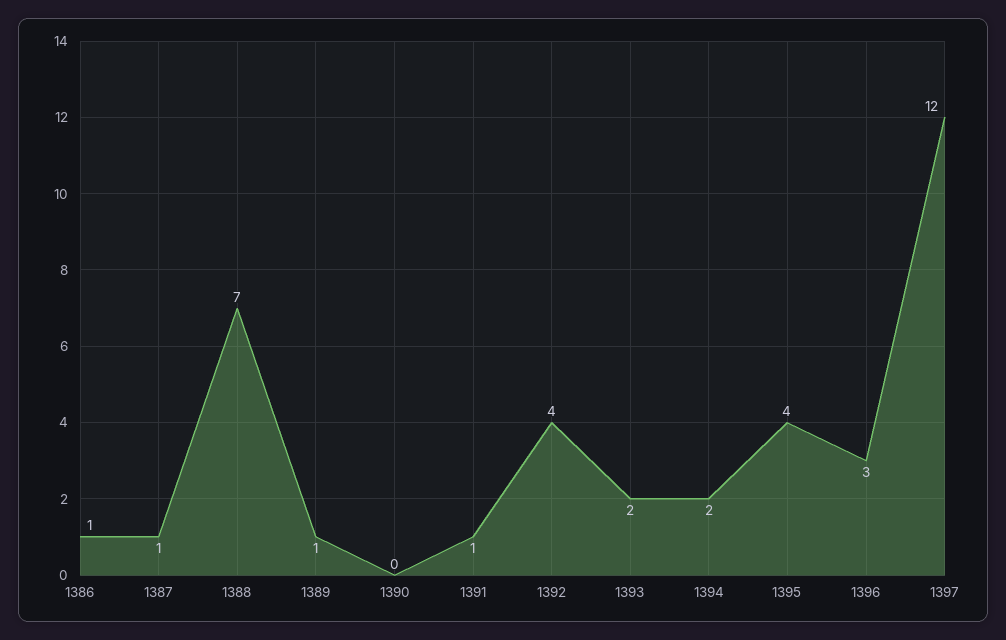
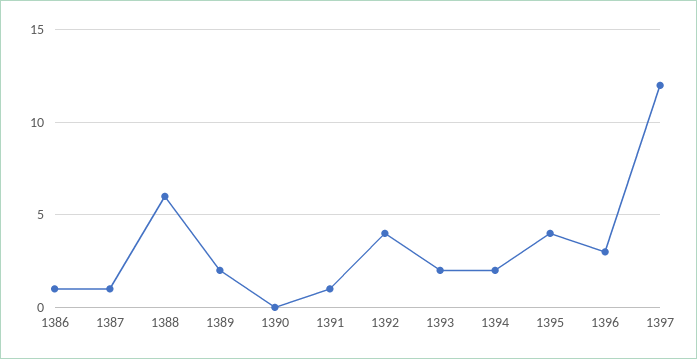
1388: 7 -> 6
1389: 1 -> 2

